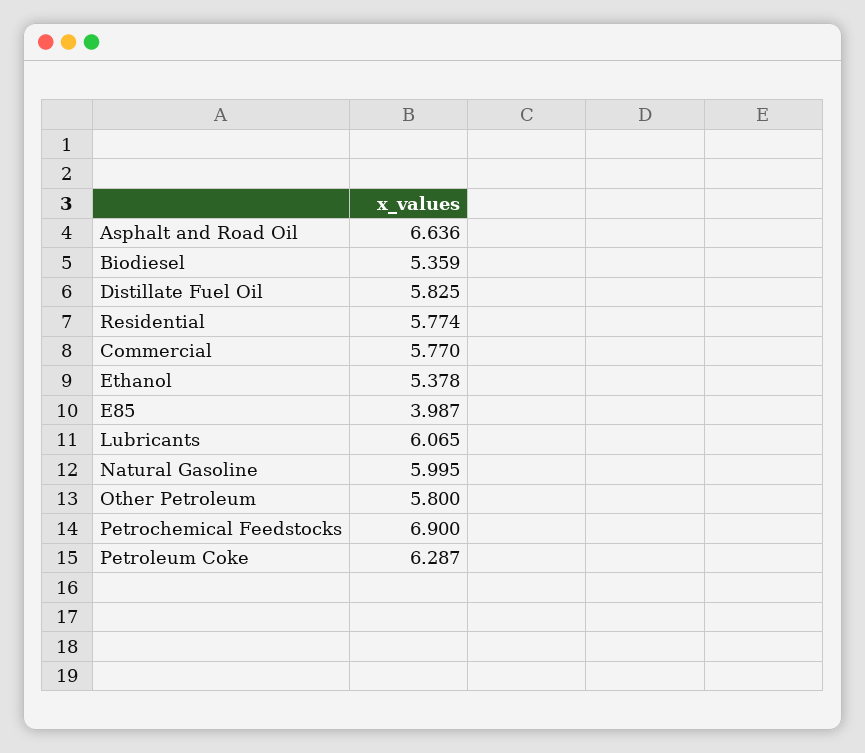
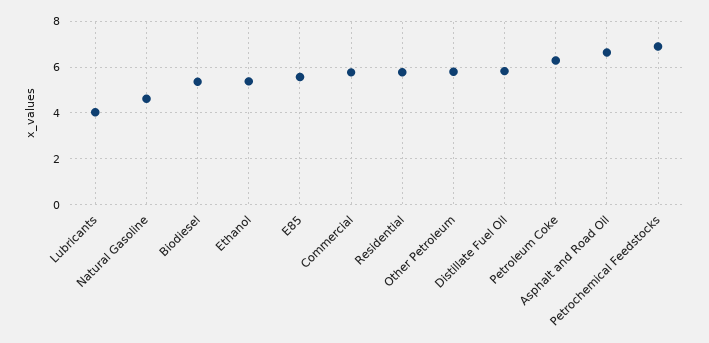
E85: 3.987 -> 5.5
Lubricants: 6.065 -> 4
Natural Gasoline: 5.995 -> 4.5

